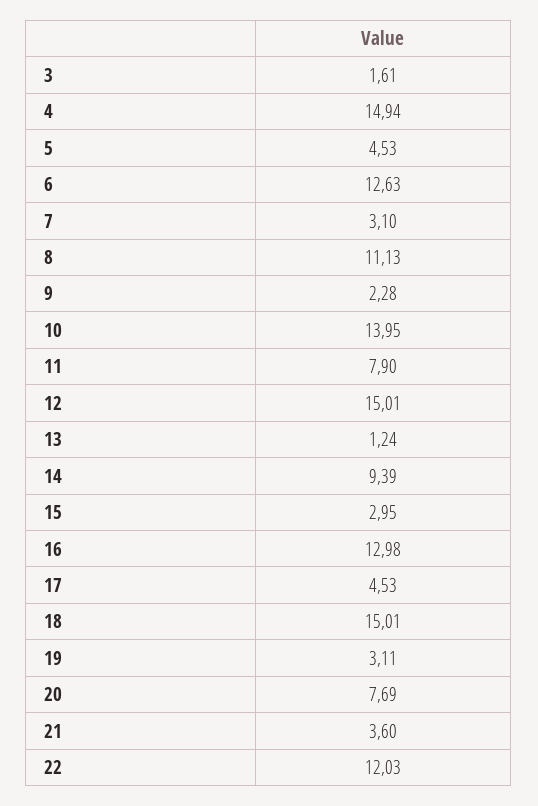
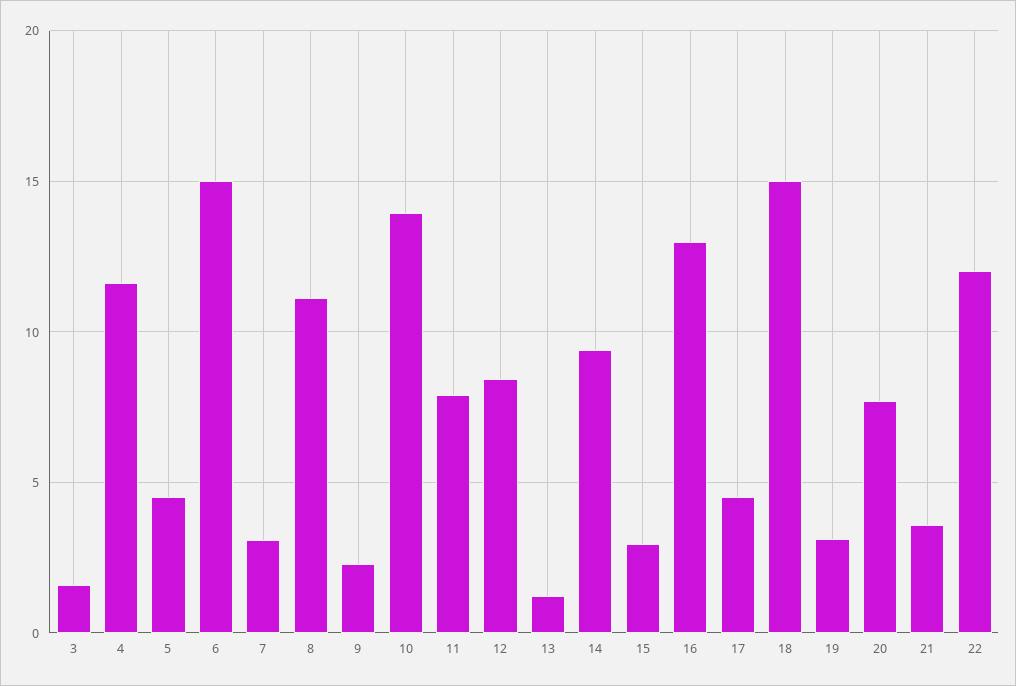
4: 14.94 -> 11.5
6: 12.63 -> 15
12: 15.01 -> 8.5

